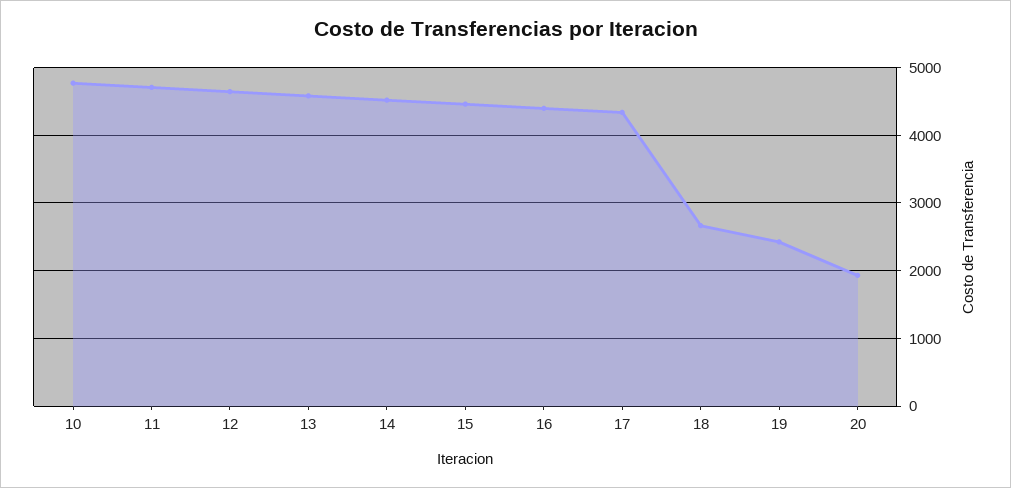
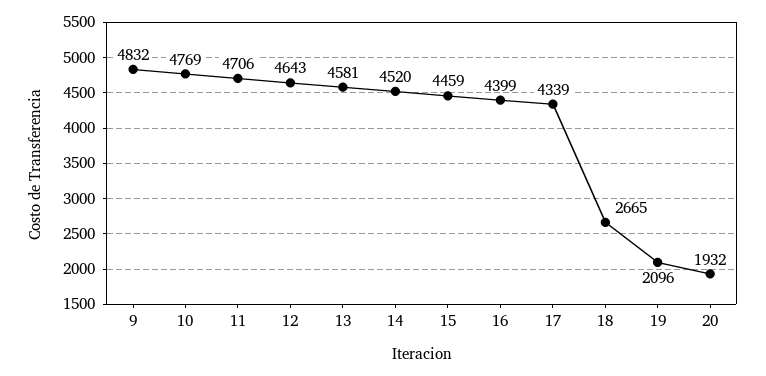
19: 2400 -> 2096
9: none -> 4832

